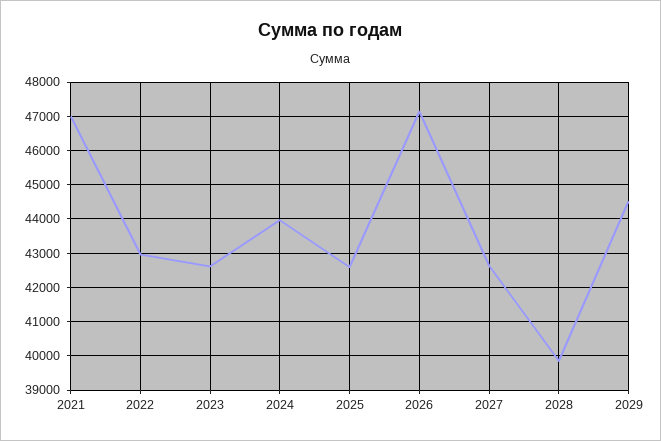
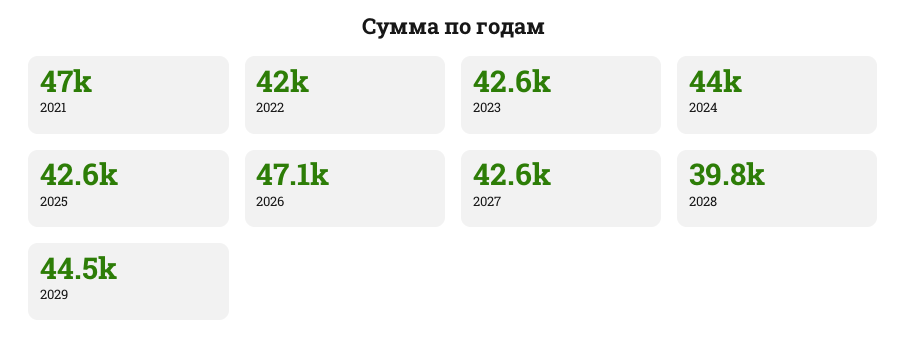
2022: 43000 -> 42000

